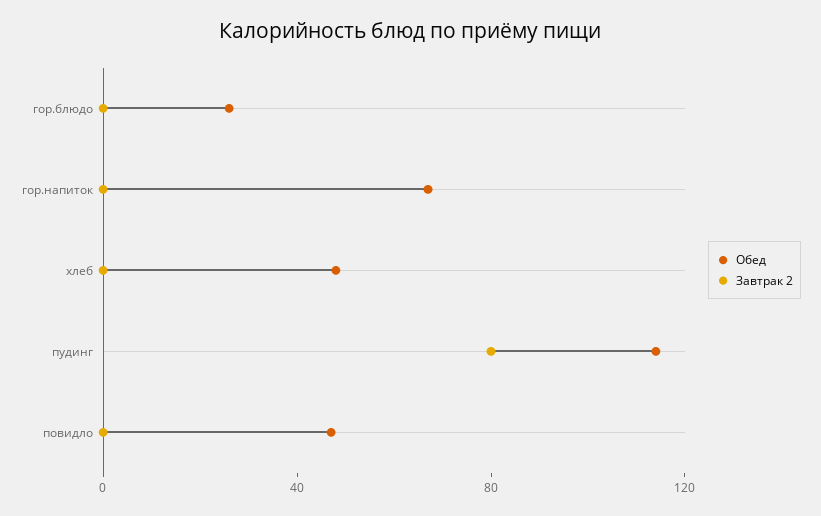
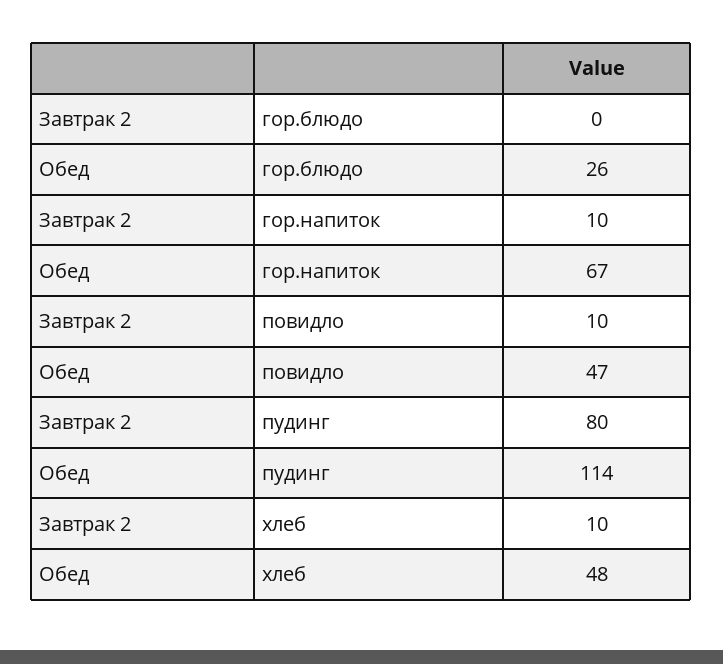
Завтрак 2, гор.напиток: 0 -> 10
Завтрак 2, хлеб: 0 -> 10
Завтрак 2, повидло: 0 -> 10

